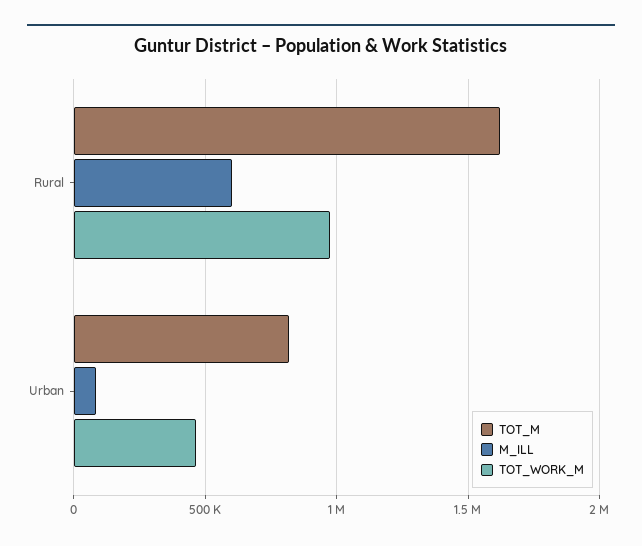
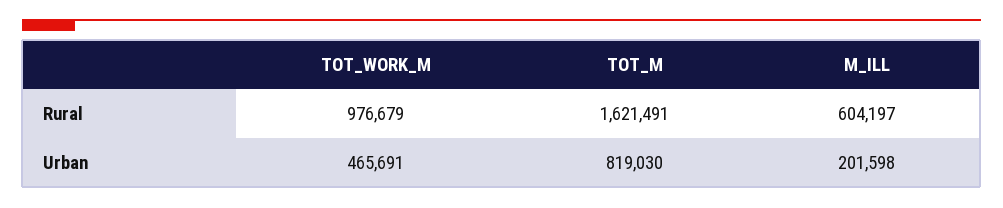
M_ILL, Urban: 100000 -> 201598

